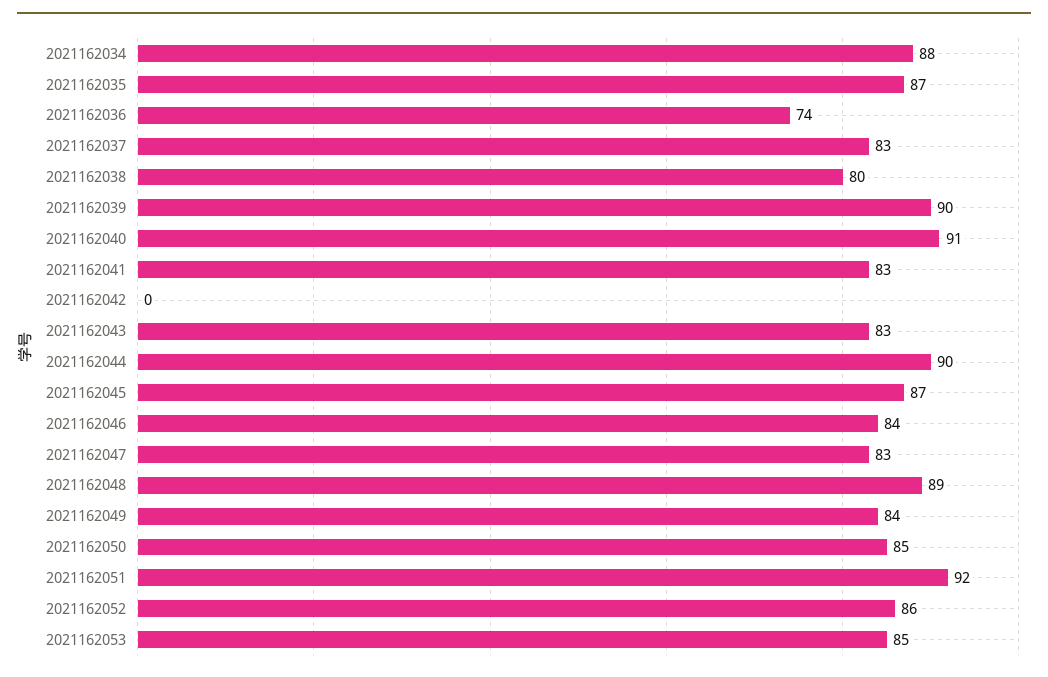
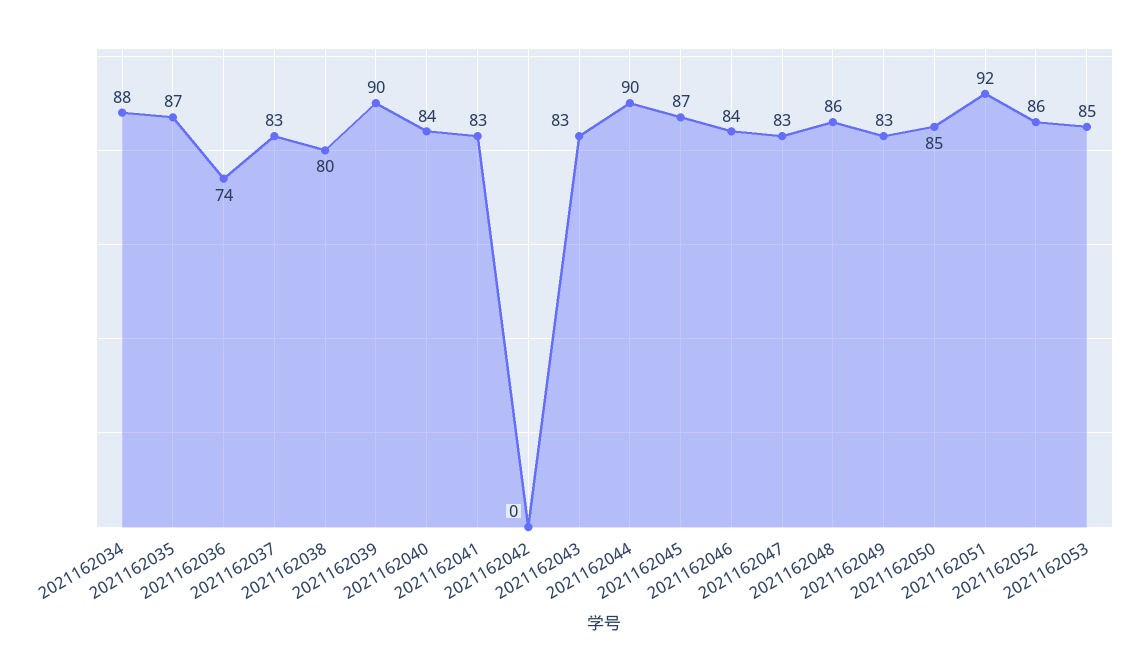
2021162040: 91 -> 84
2021162048: 89 -> 86
2021162049: 84 -> 83

